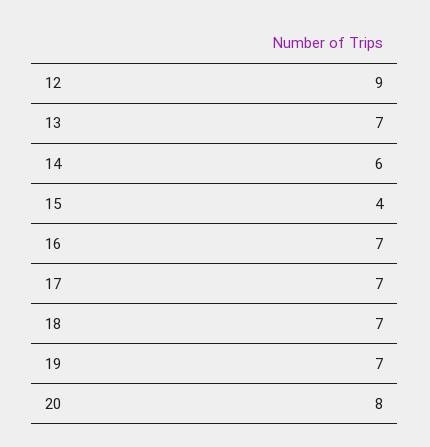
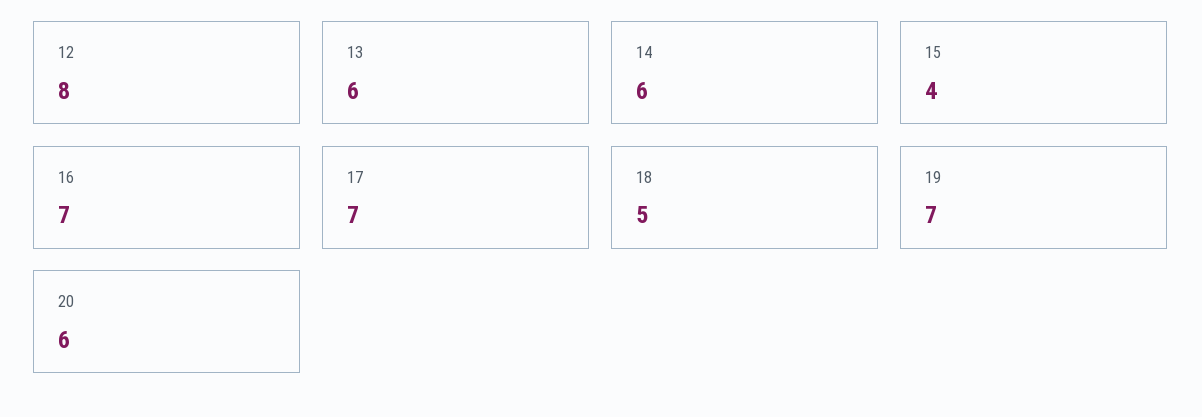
12: 9 -> 8
13: 7 -> 6
18: 7 -> 5
20: 8 -> 6

